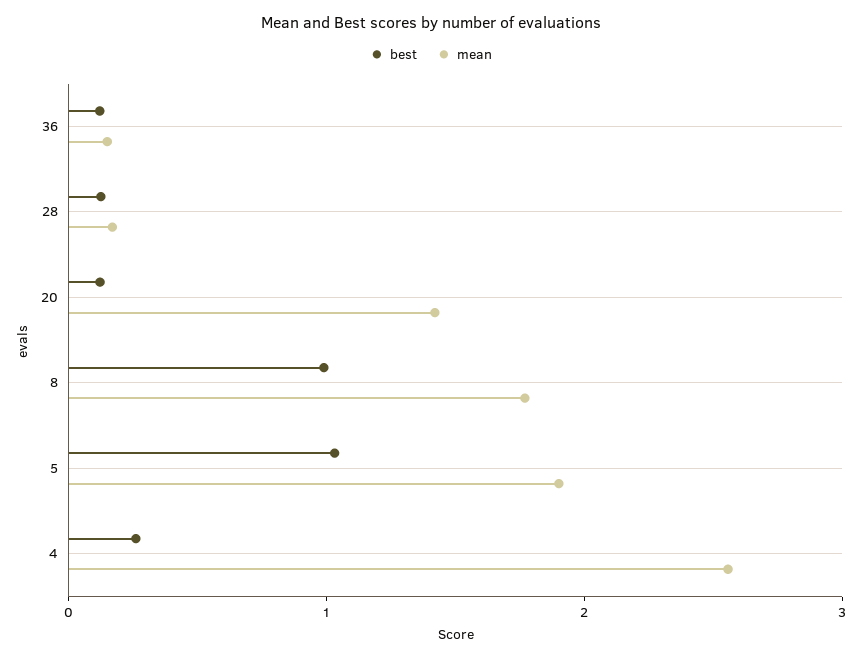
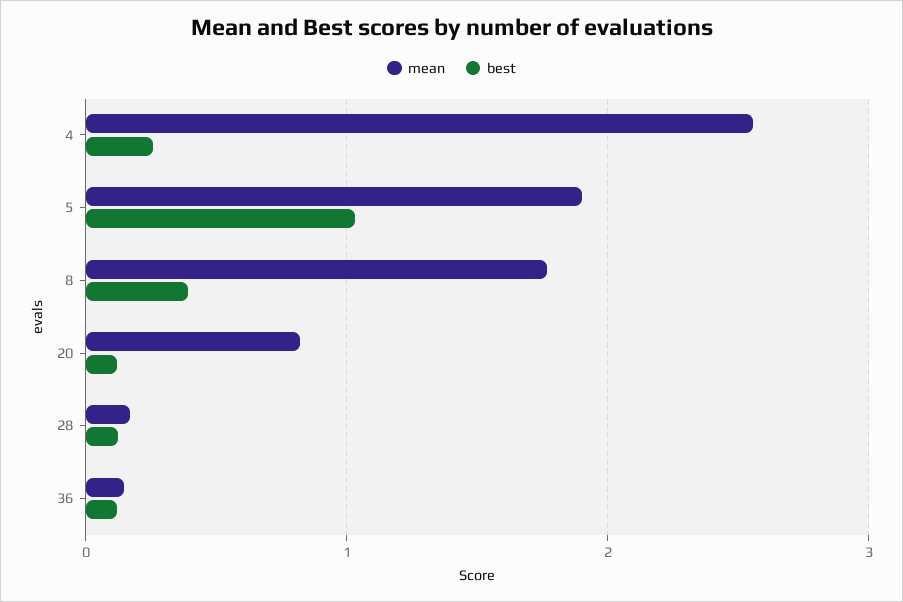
mean, 20: 1.4 -> 0.8
best, 8: 1 -> 0.4

